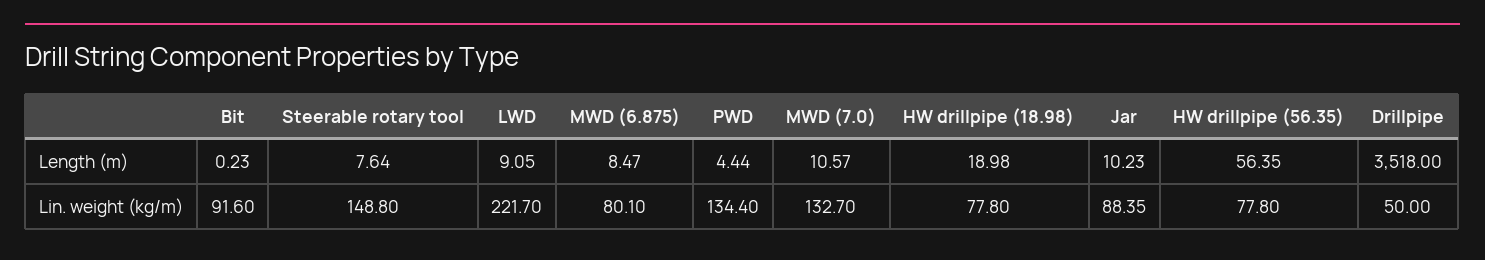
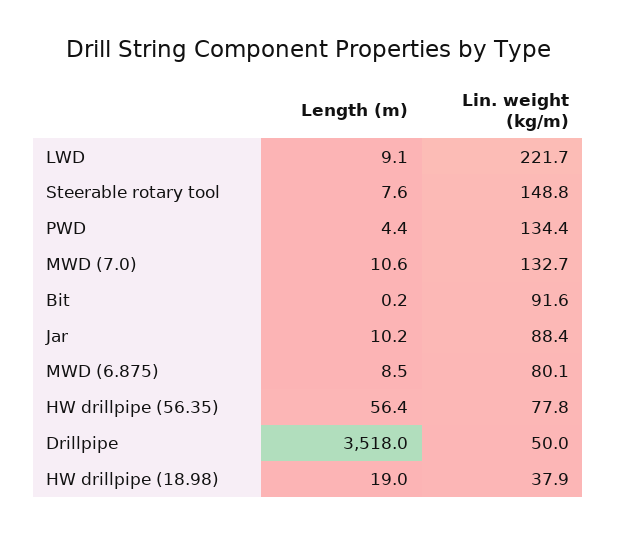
HW drillpipe (18.98), Lin. weight (kg/m): 77.8 -> 37.9

